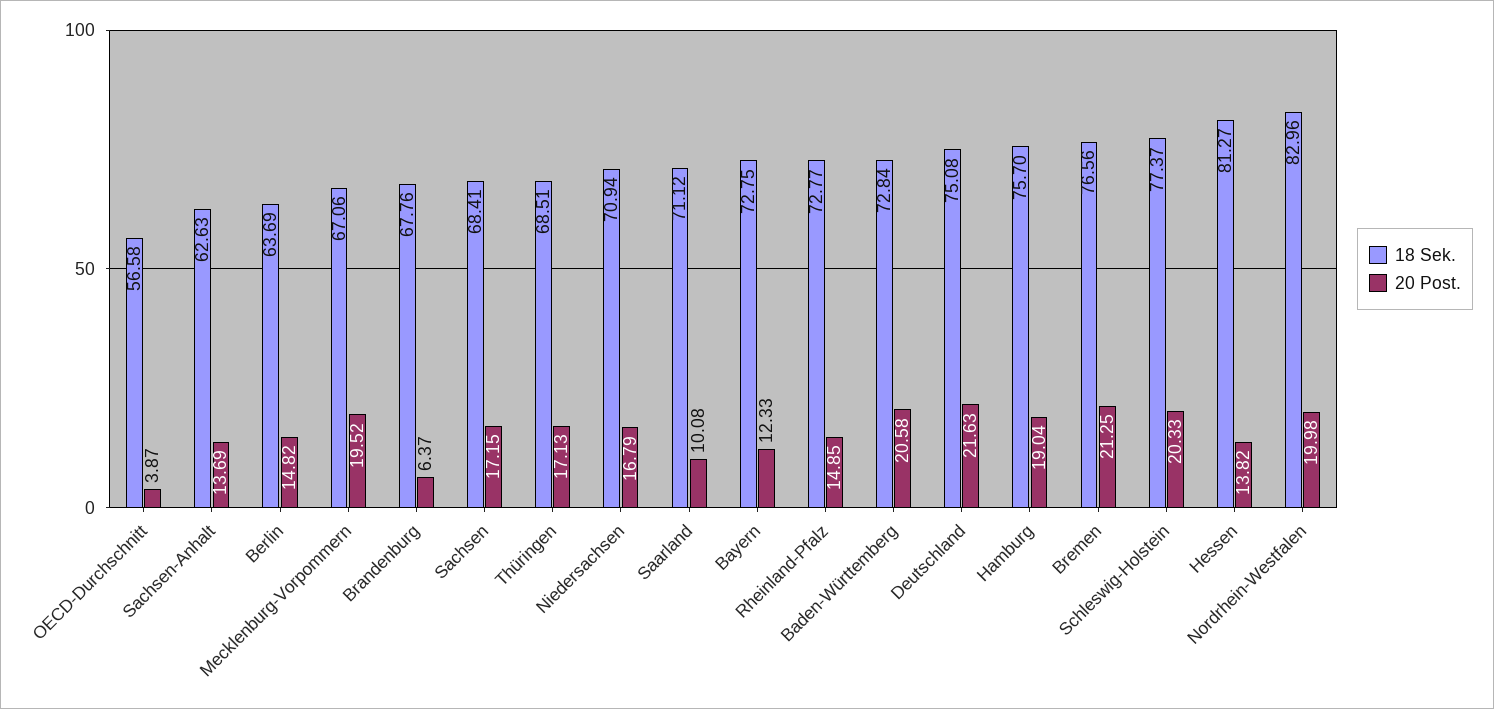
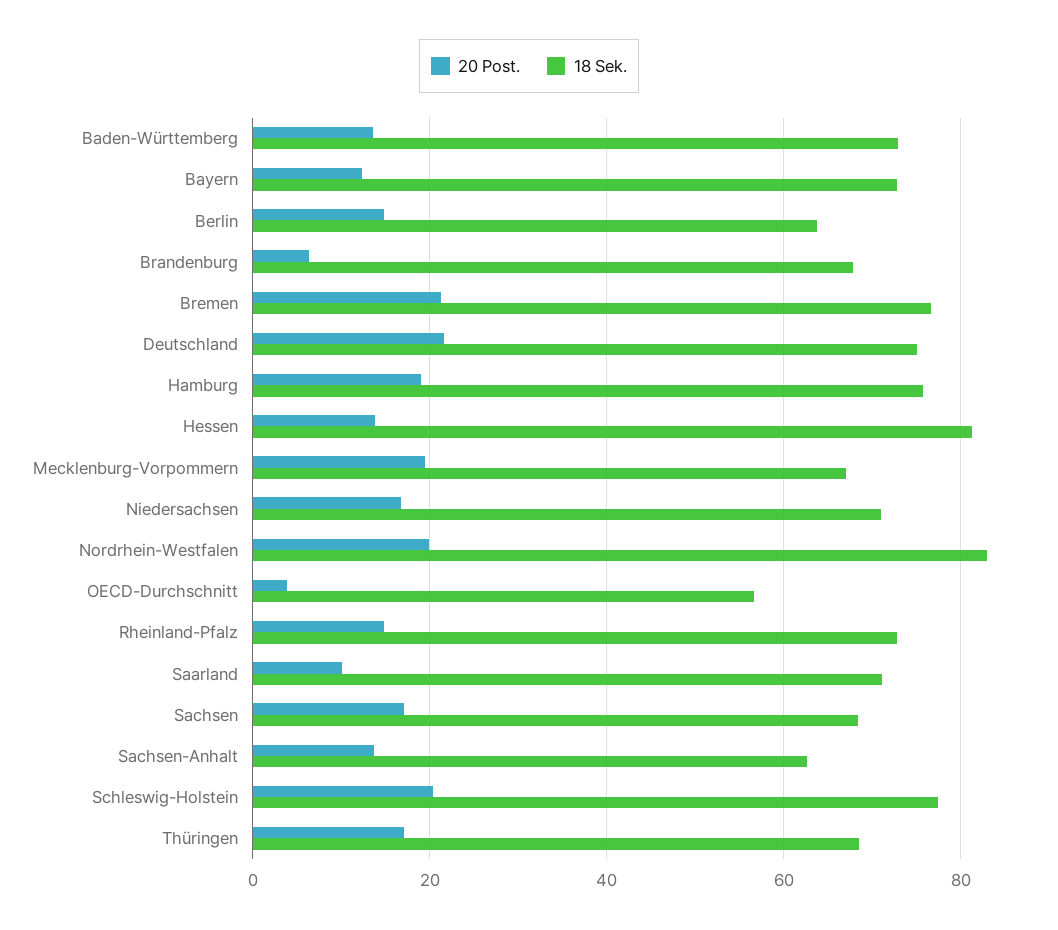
20 Post., Baden-Württemberg: 20.58 -> 14

